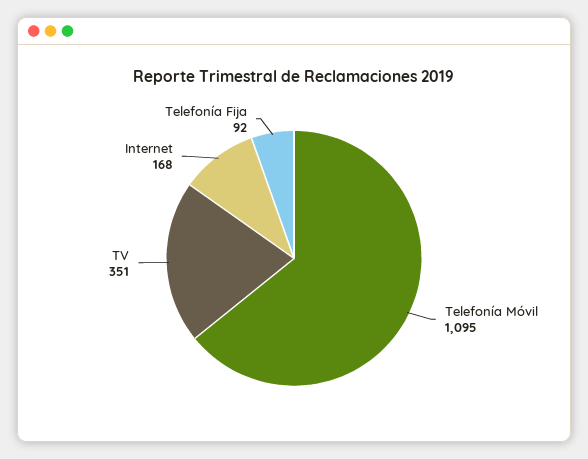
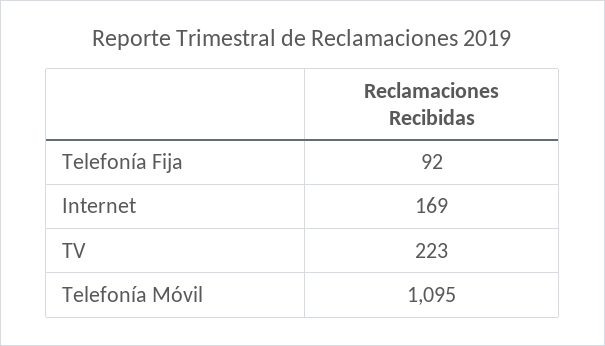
TV: 351 -> 223
Internet: 168 -> 169

